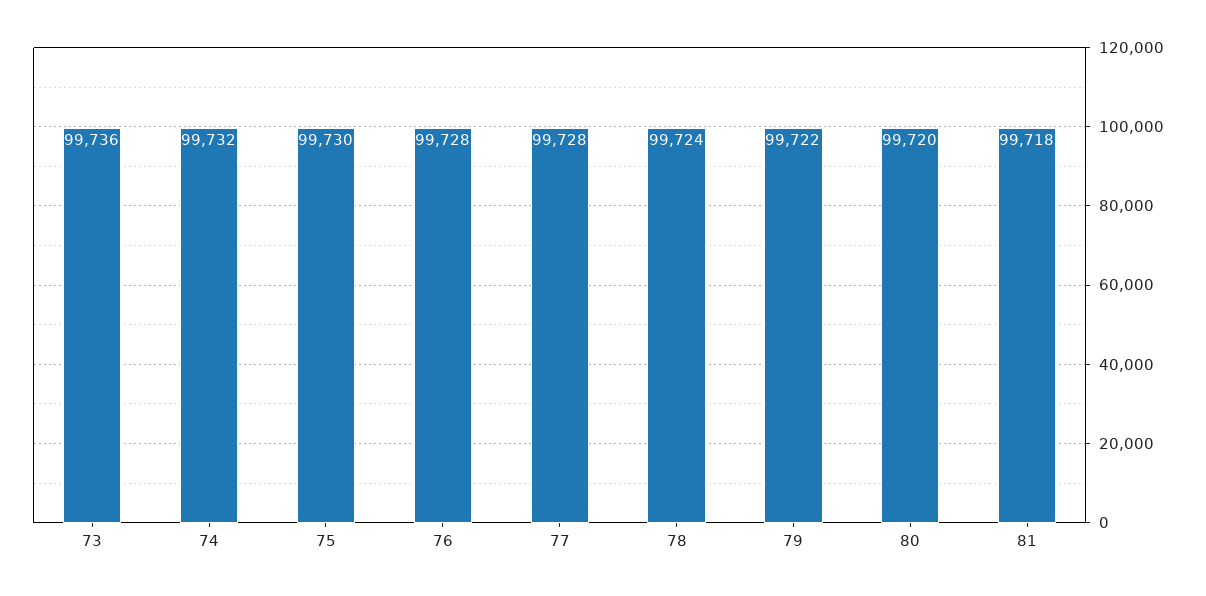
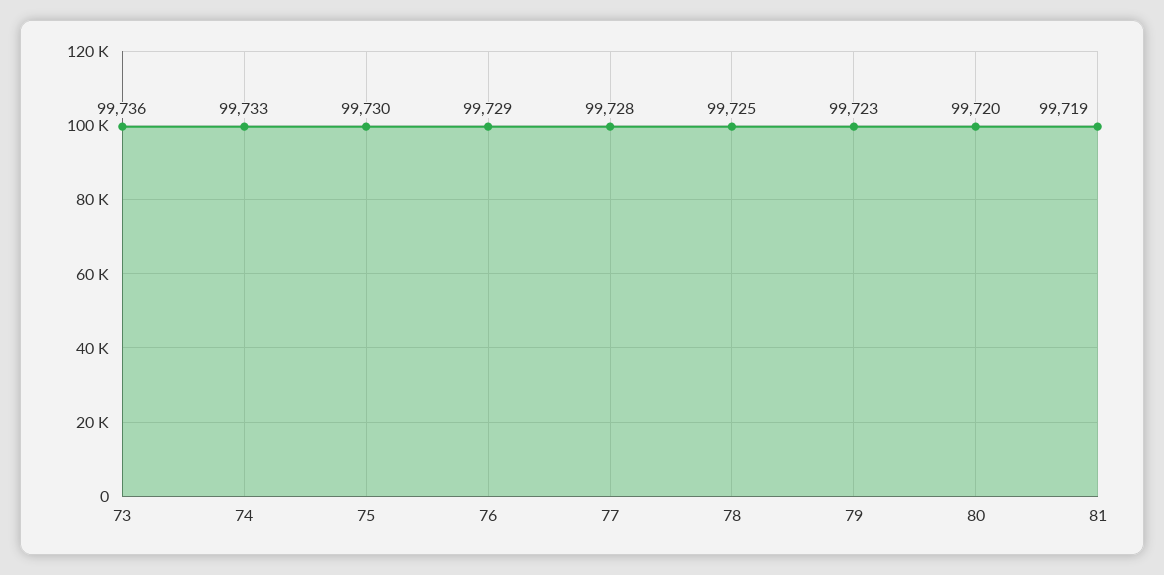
74: 99732 -> 99733
76: 99728 -> 99729
78: 99724 -> 99725
79: 99722 -> 99723
81: 99718 -> 99719

